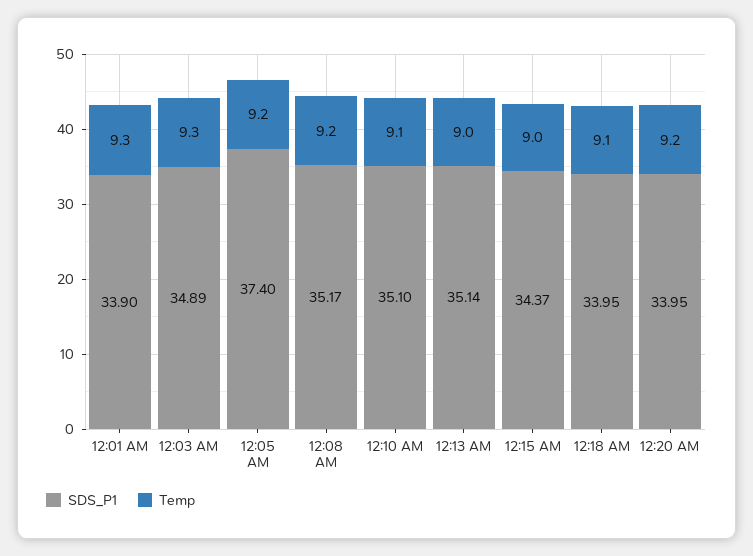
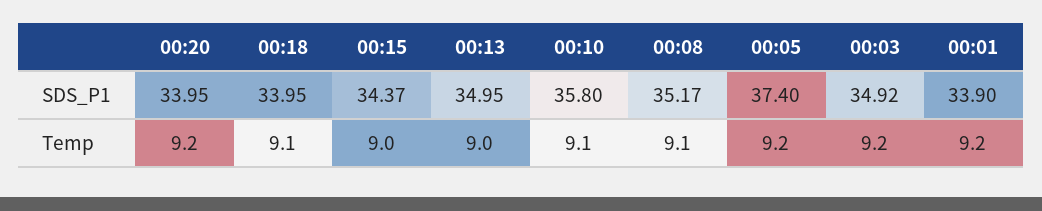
Temp, 12:01 AM: 9.3 -> 9.2
SDS_P1, 12:03 AM: 34.89 -> 34.92
Temp, 12:03 AM: 9.3 -> 9.2
Temp, 12:08 AM: 9.2 -> 9.1
SDS_P1, 12:10 AM: 35.1 -> 35.8
SDS_P1, 12:13 AM: 35.14 -> 34.95

